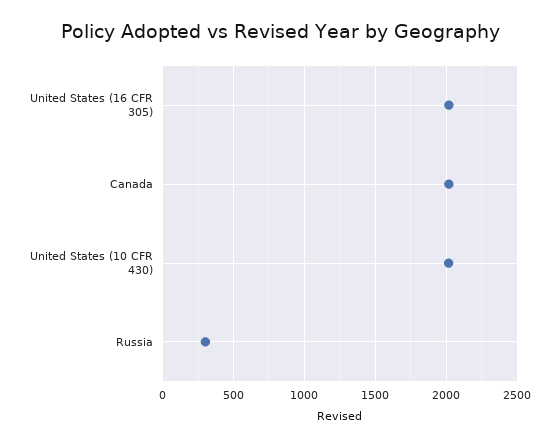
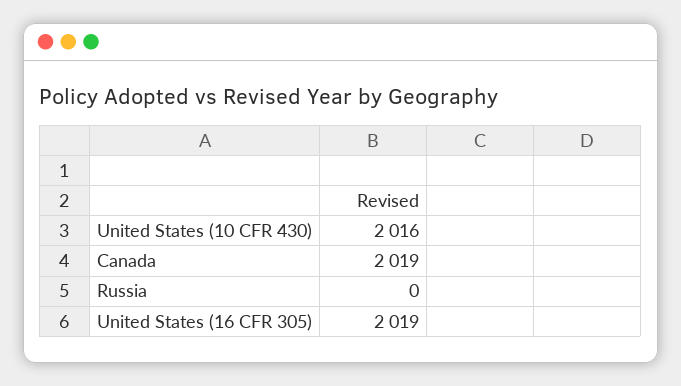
Russia: 300 -> 0

